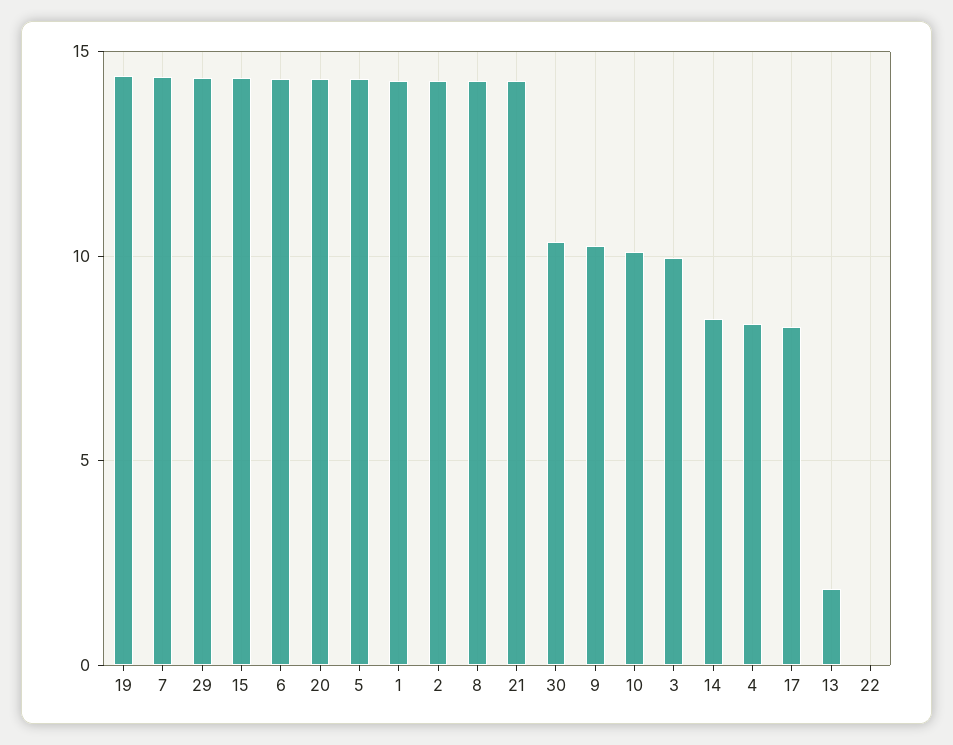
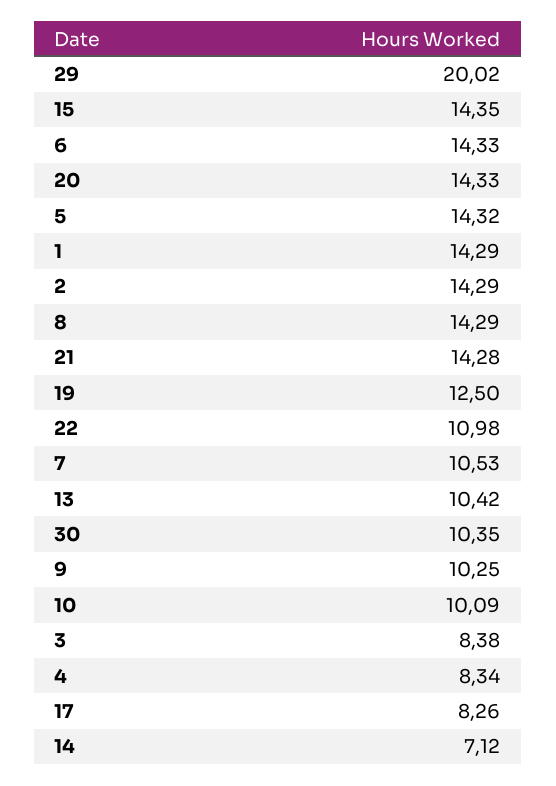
19: 14.5 -> 12.5
7: 14.5 -> 10.53
29: 14.5 -> 20.02
3: 10 -> 8.38
14: 8.5 -> 7.12
13: 2 -> 10.42
22: 0 -> 10.98

